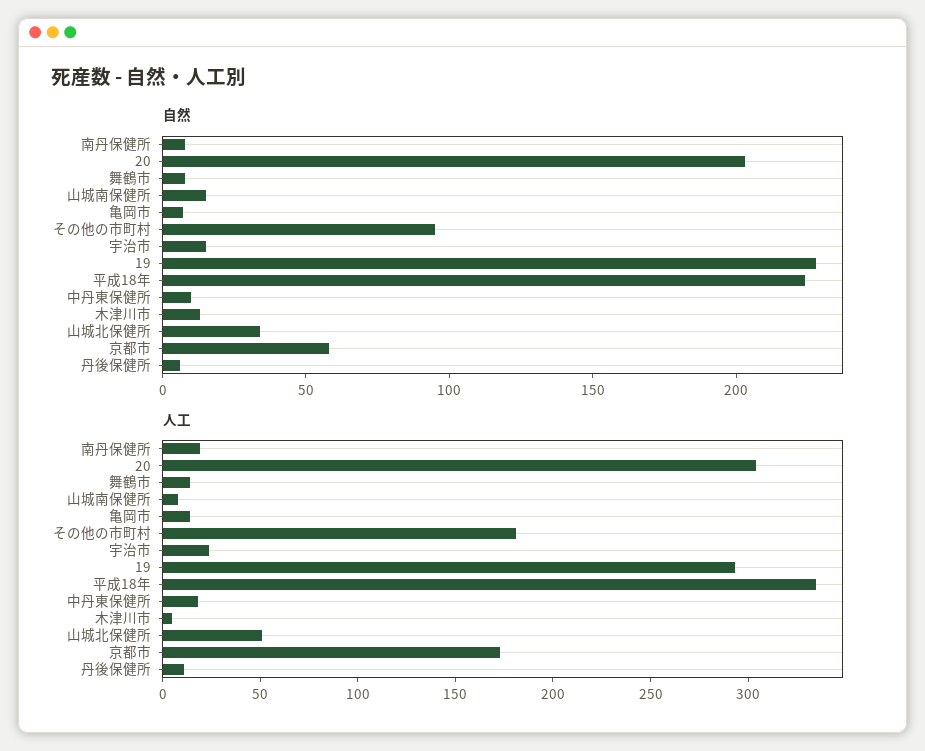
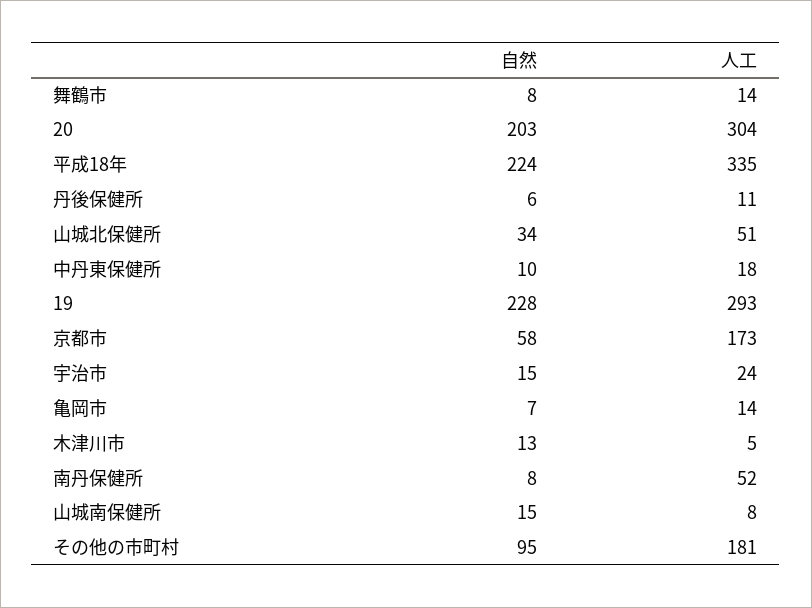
人工, 南丹保健所: 20 -> 52

